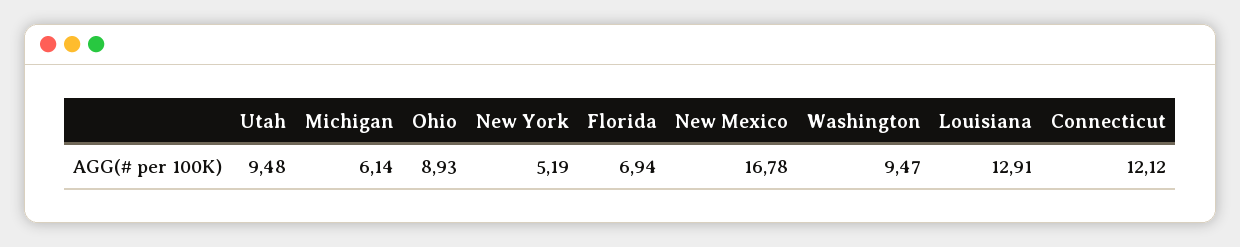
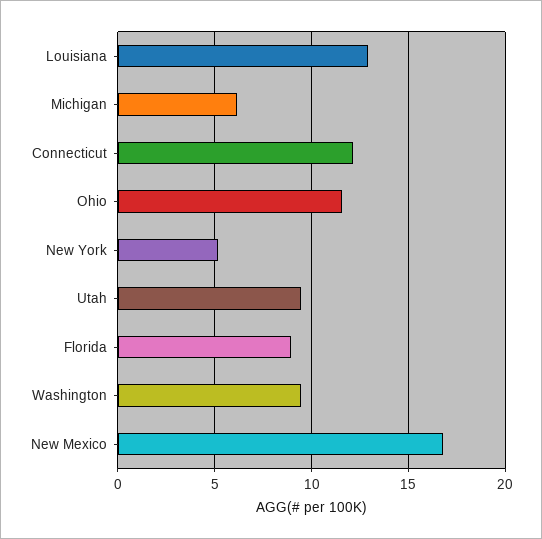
Ohio: 8.93 -> 11.5
Florida: 6.94 -> 9

